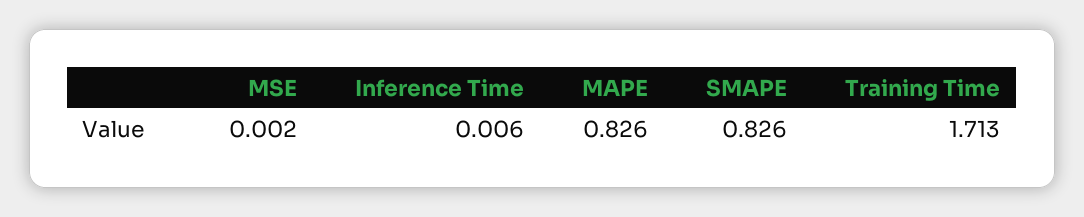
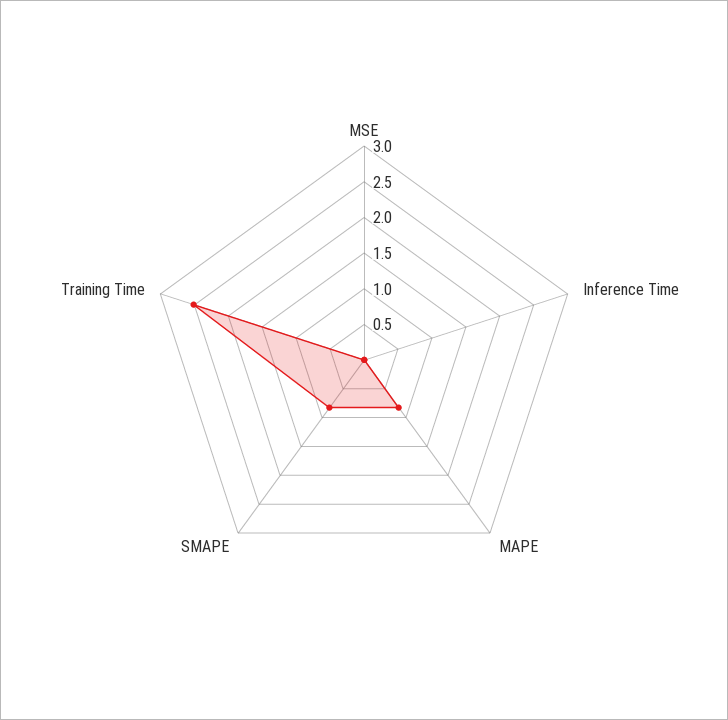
Training Time: 1.713 -> 2.5

